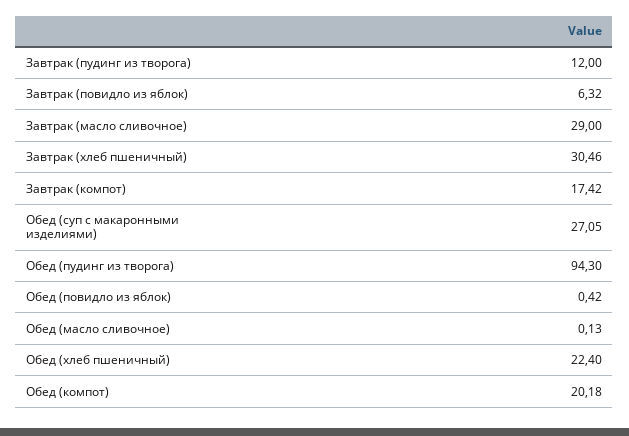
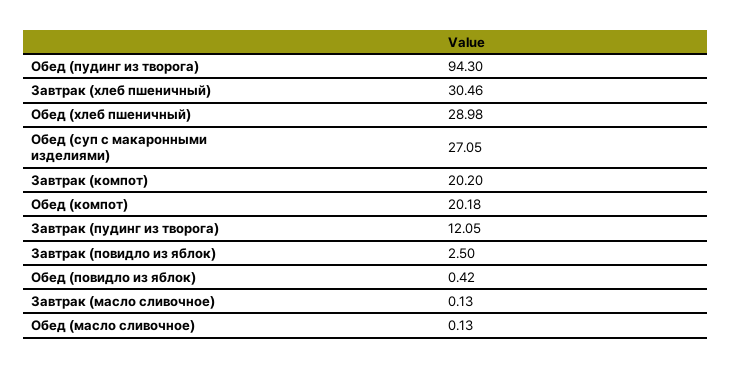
Завтрак (пудинг из творога): 12 -> 12.05
Завтрак (повидло из яблок): 6.32 -> 2.5
Завтрак (масло сливочное): 29 -> 0.13
Завтрак (компот): 17.42 -> 20.2
Обед (хлеб пшеничный): 22.4 -> 28.98

